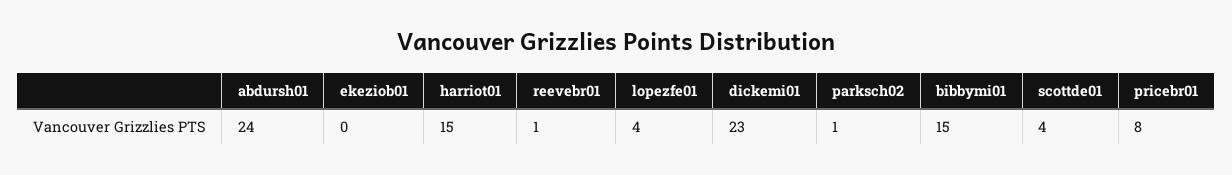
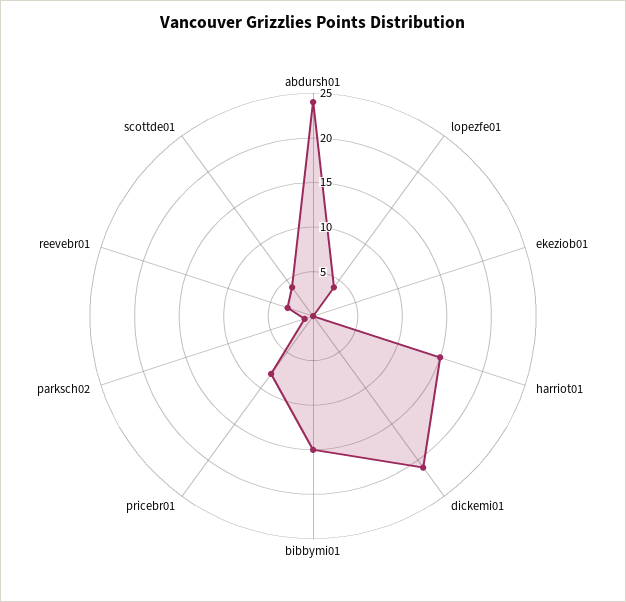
reevebr01: 1 -> 3
dickemi01: 23 -> 21

